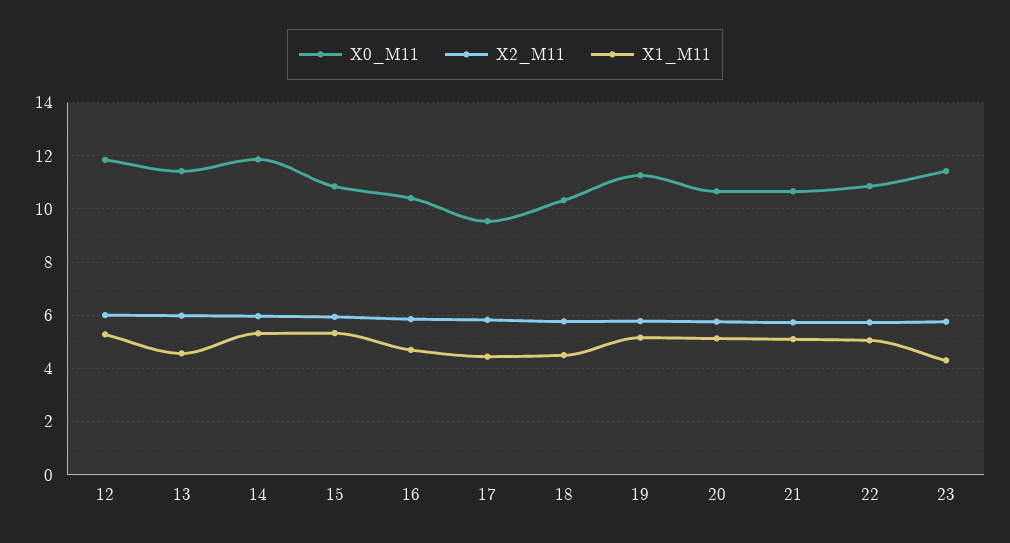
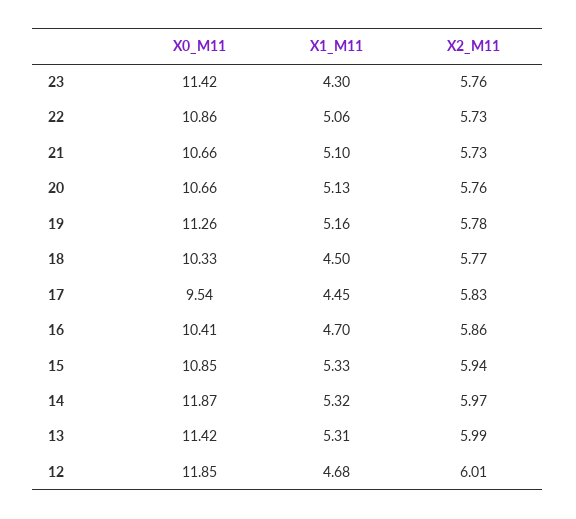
X1_M11, 12: 5.25 -> 4.68
X1_M11, 13: 4.5 -> 5.31

